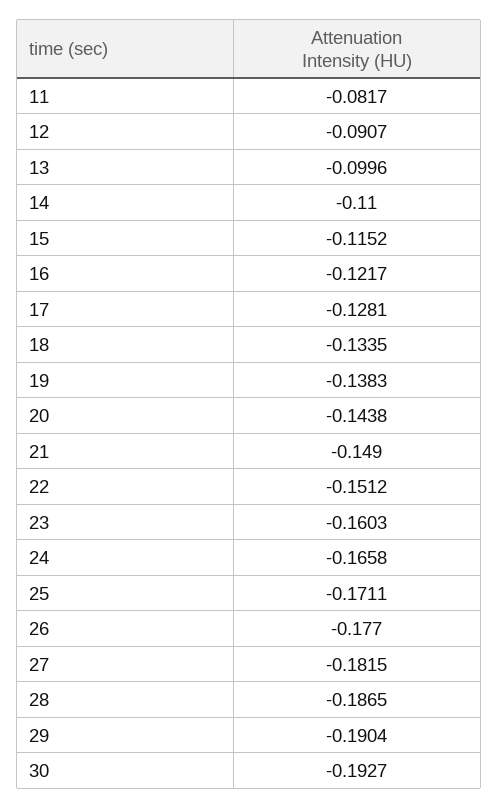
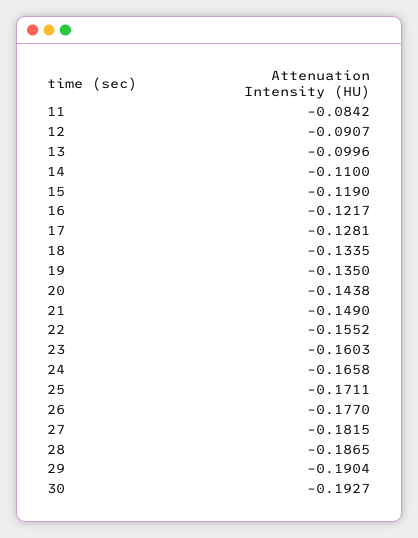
11: -0.0817 -> -0.0842
15: -0.1152 -> -0.119
19: -0.1383 -> -0.135
22: -0.1512 -> -0.1552

